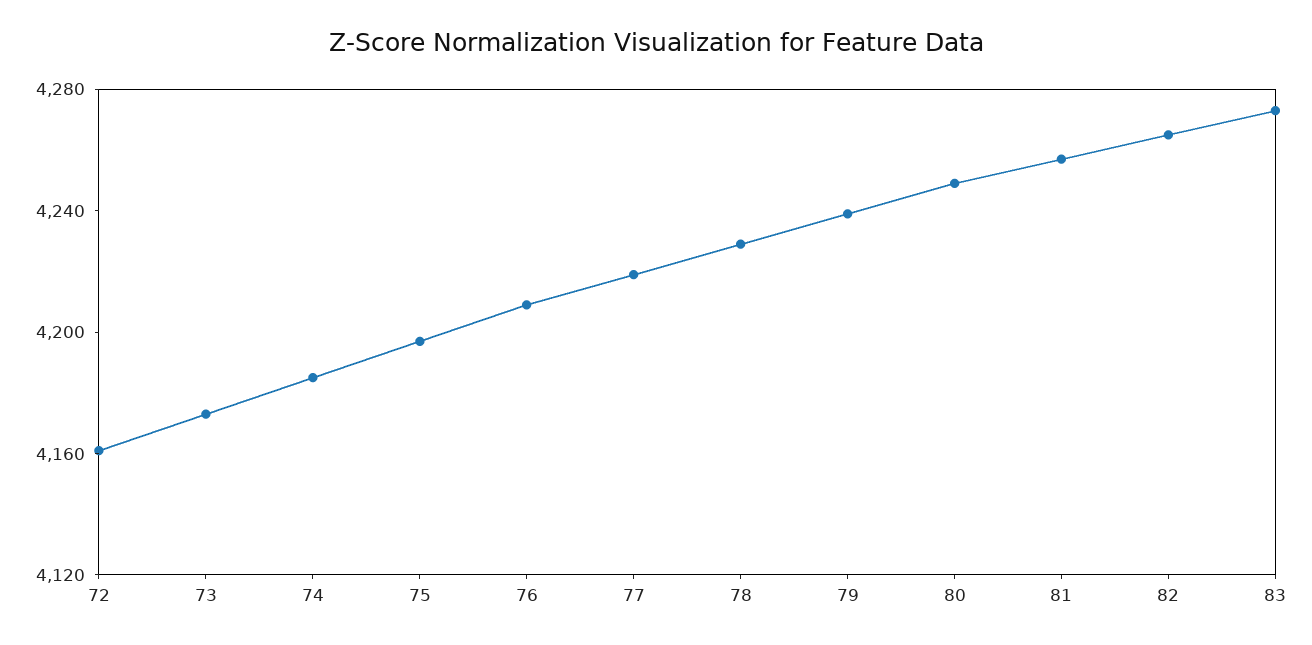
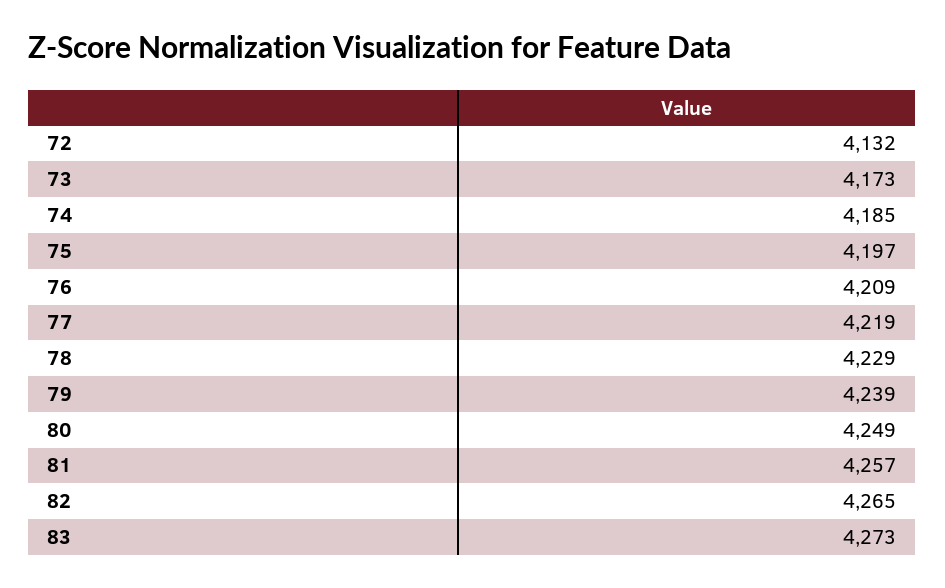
72: 4160 -> 4132

